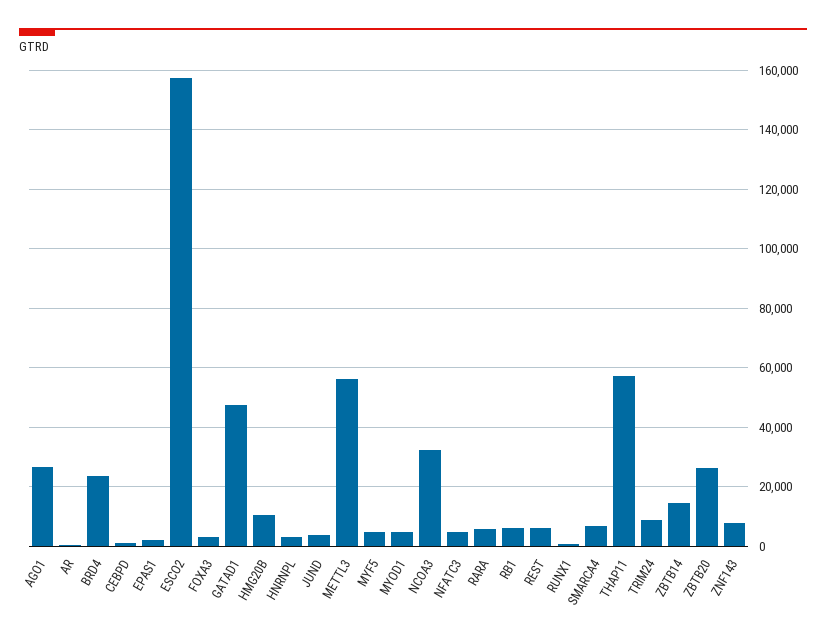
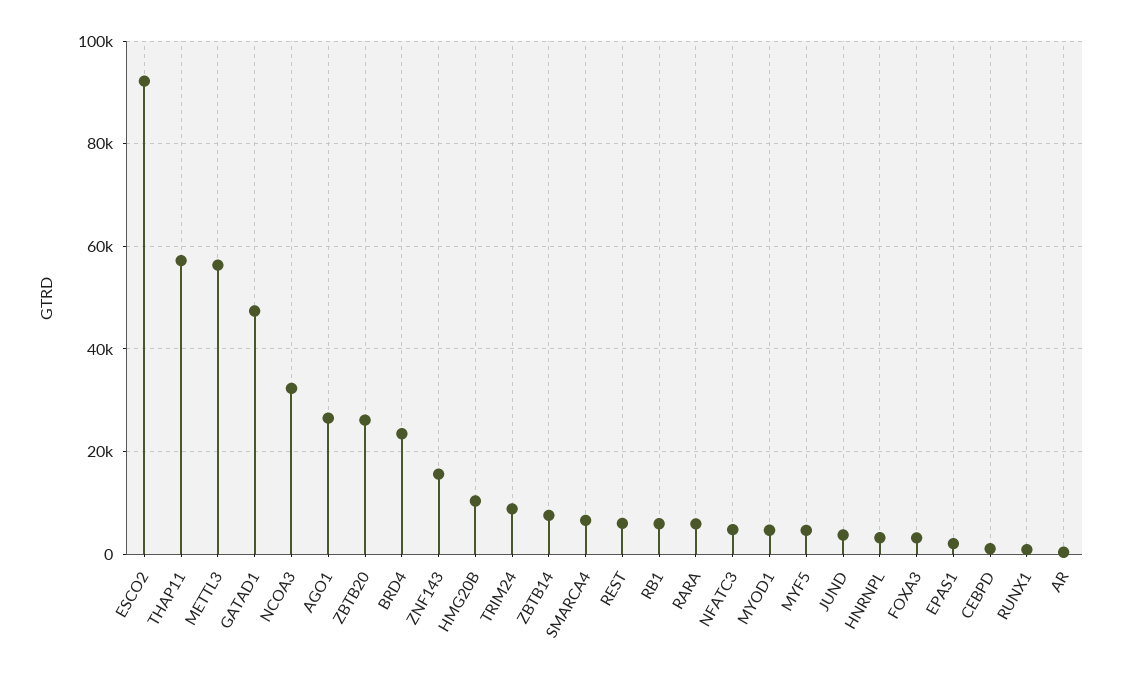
ESCO2: 157500 -> 92000
ZBTB14: 15000 -> 8000
ZNF143: 7500 -> 16000

